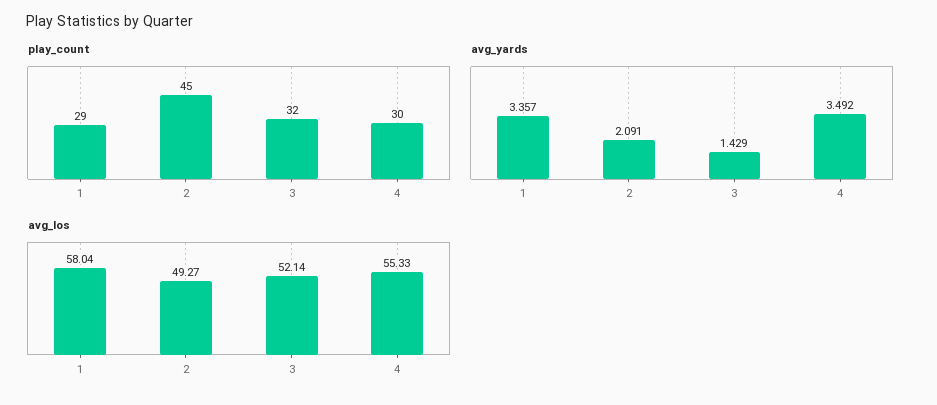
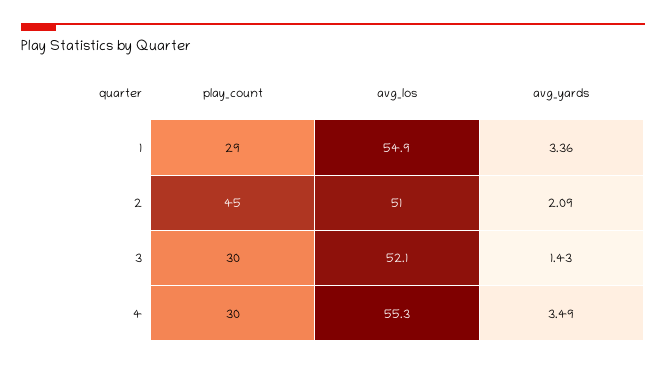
play_count, 3: 32 -> 30
avg_los, 1: 58.04 -> 54.9
avg_los, 2: 49.27 -> 51

